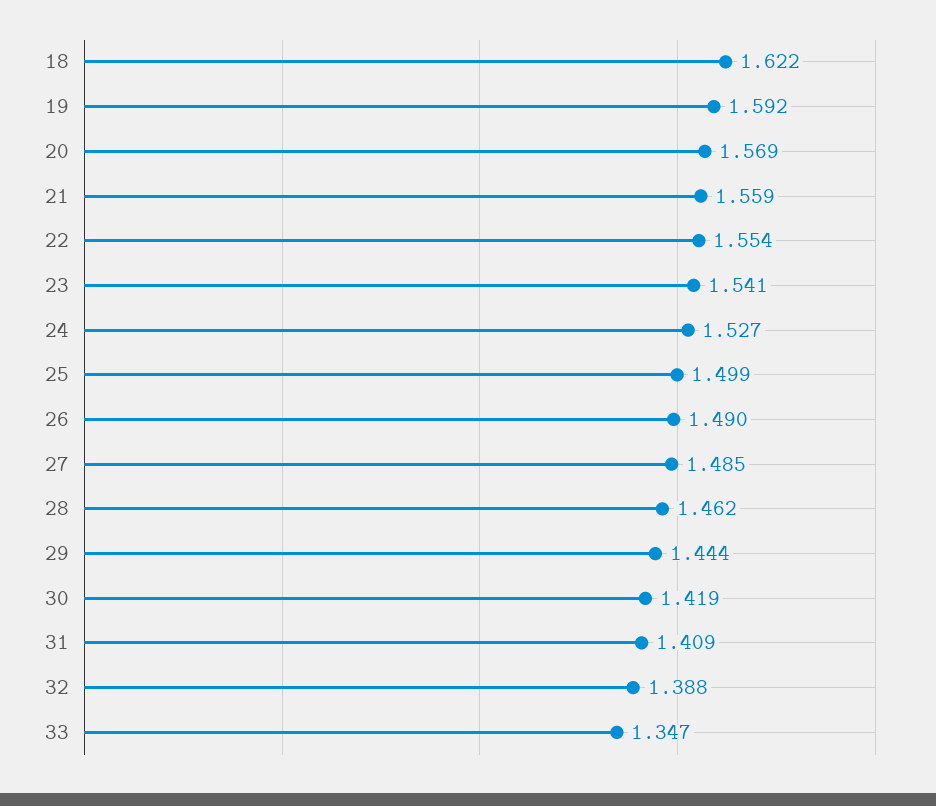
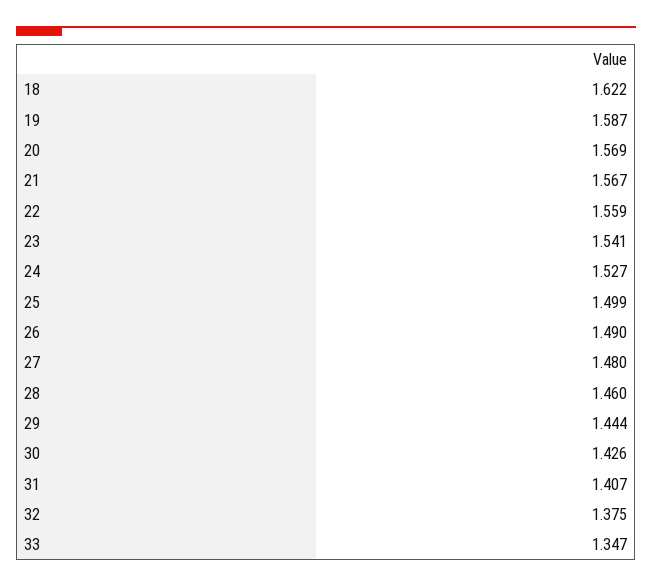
19: 1.592 -> 1.587
21: 1.559 -> 1.567
22: 1.554 -> 1.559
27: 1.485 -> 1.48
28: 1.462 -> 1.46
30: 1.419 -> 1.426
31: 1.409 -> 1.407
32: 1.388 -> 1.375

